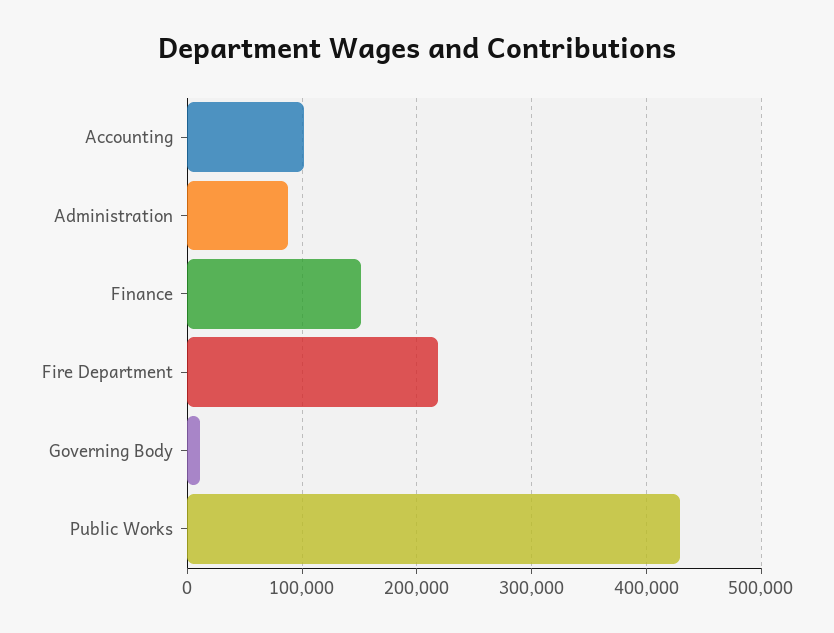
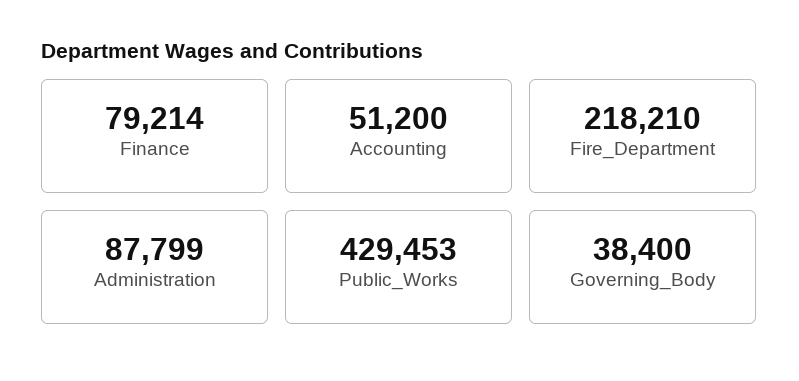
Accounting: 100000 -> 51200
Finance: 150000 -> 79214
Governing Body: 10000 -> 38400

